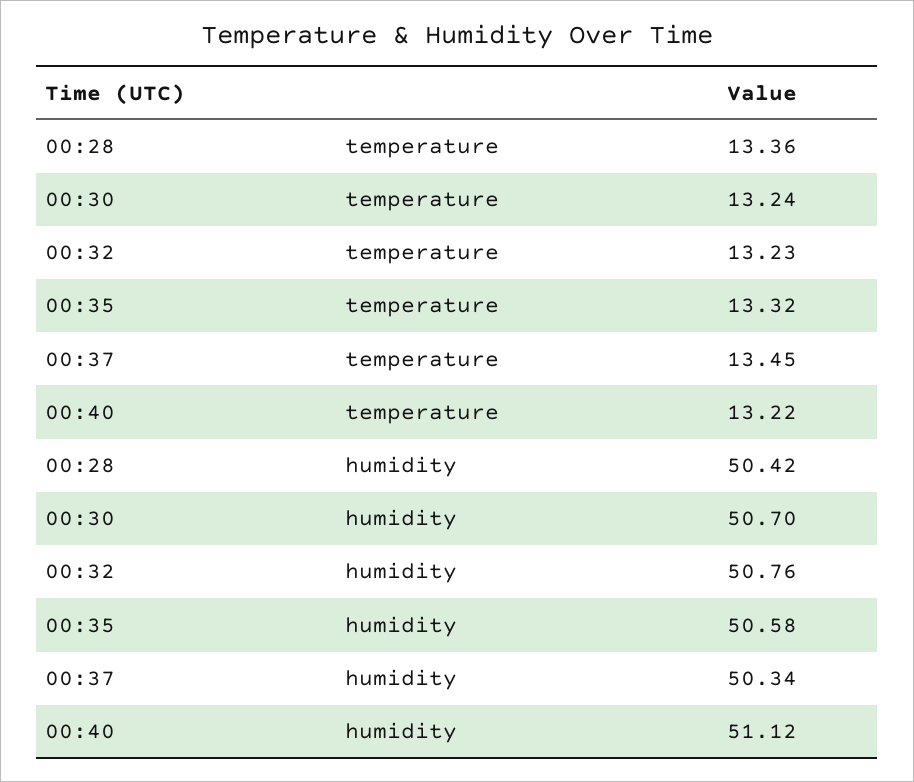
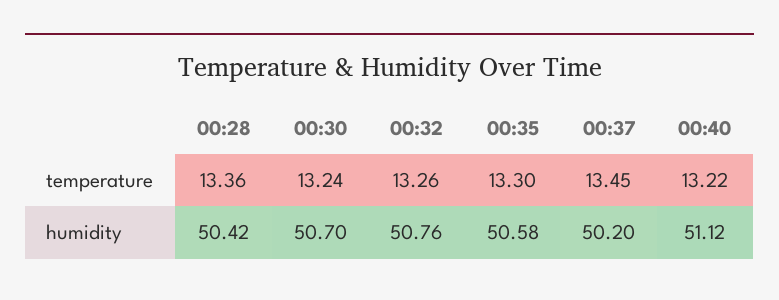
00:32, temperature: 13.23 -> 13.26
00:35, temperature: 13.32 -> 13.3
00:37, humidity: 50.34 -> 50.2

